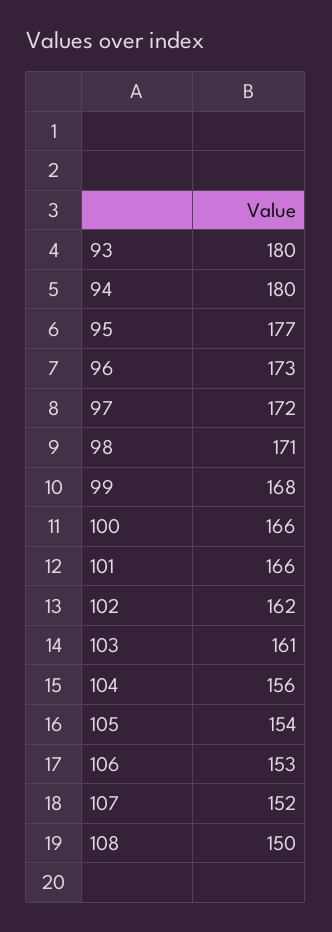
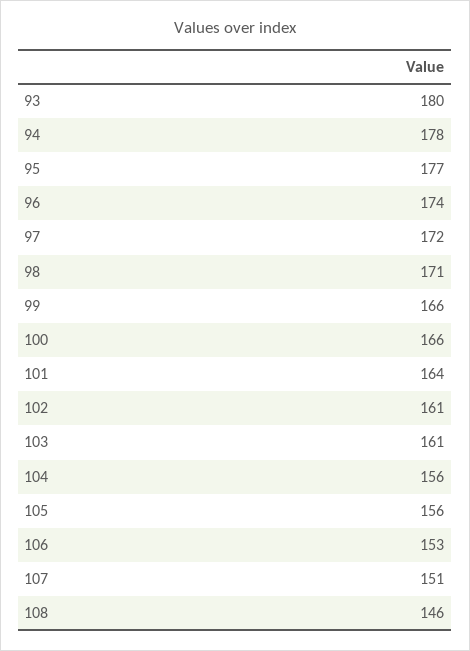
94: 180 -> 178
96: 173 -> 174
99: 168 -> 166
101: 166 -> 164
102: 162 -> 161
105: 154 -> 156
107: 152 -> 151
108: 150 -> 146

